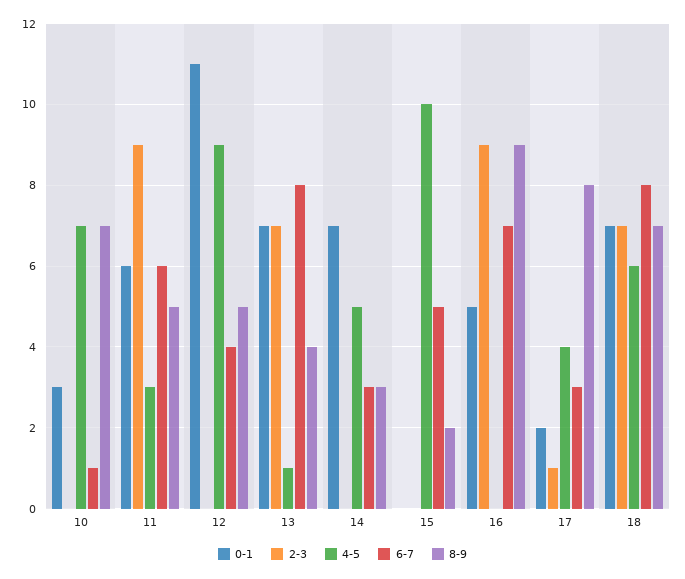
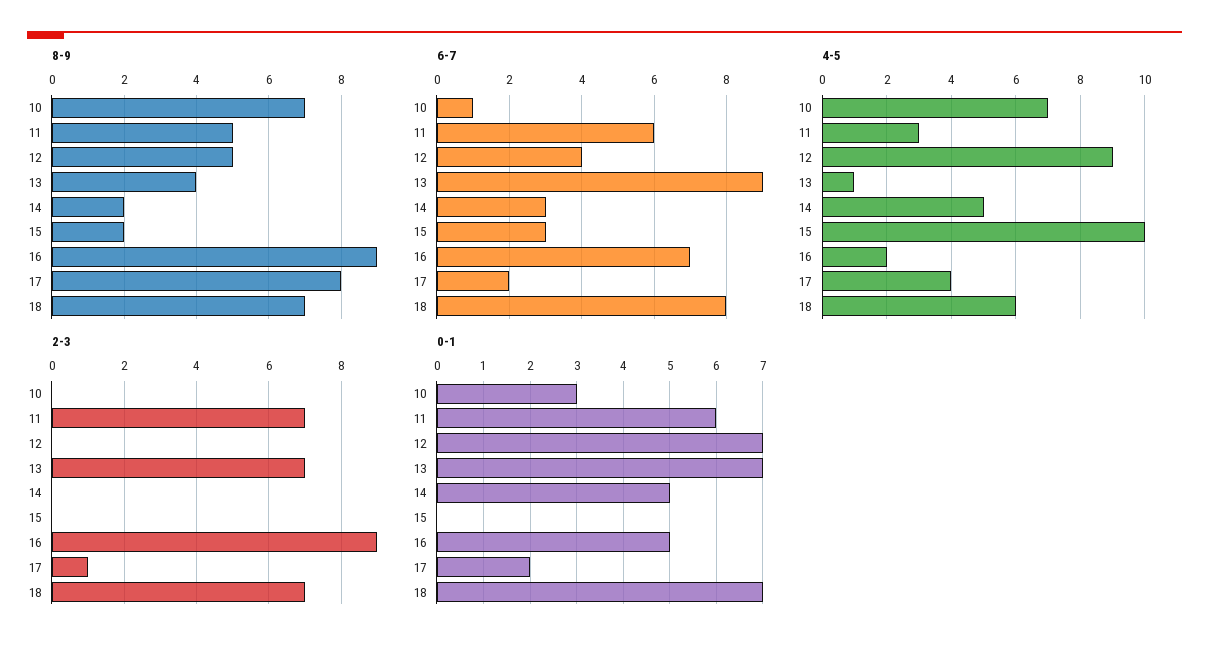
2-3, 11: 9 -> 7
0-1, 12: 11 -> 7
6-7, 13: 8 -> 9
0-1, 14: 7 -> 5
8-9, 14: 3 -> 2
6-7, 15: 5 -> 3
4-5, 16: 0 -> 2
6-7, 17: 3 -> 2

